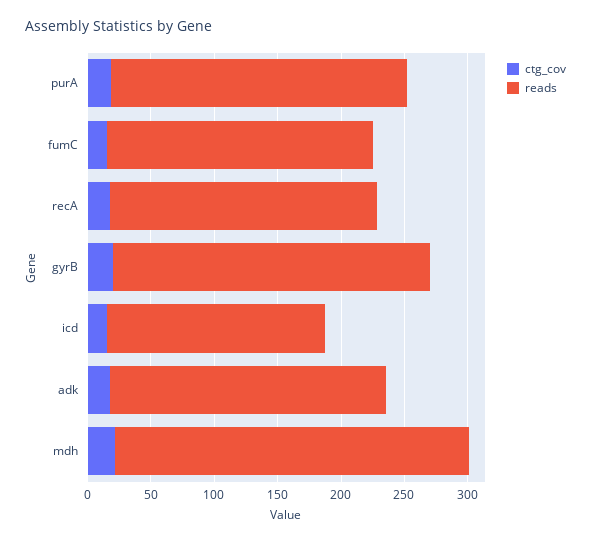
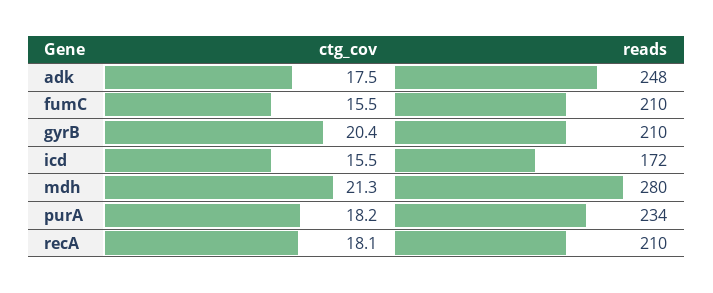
reads, gyrB: 250 -> 210
reads, adk: 220 -> 248

